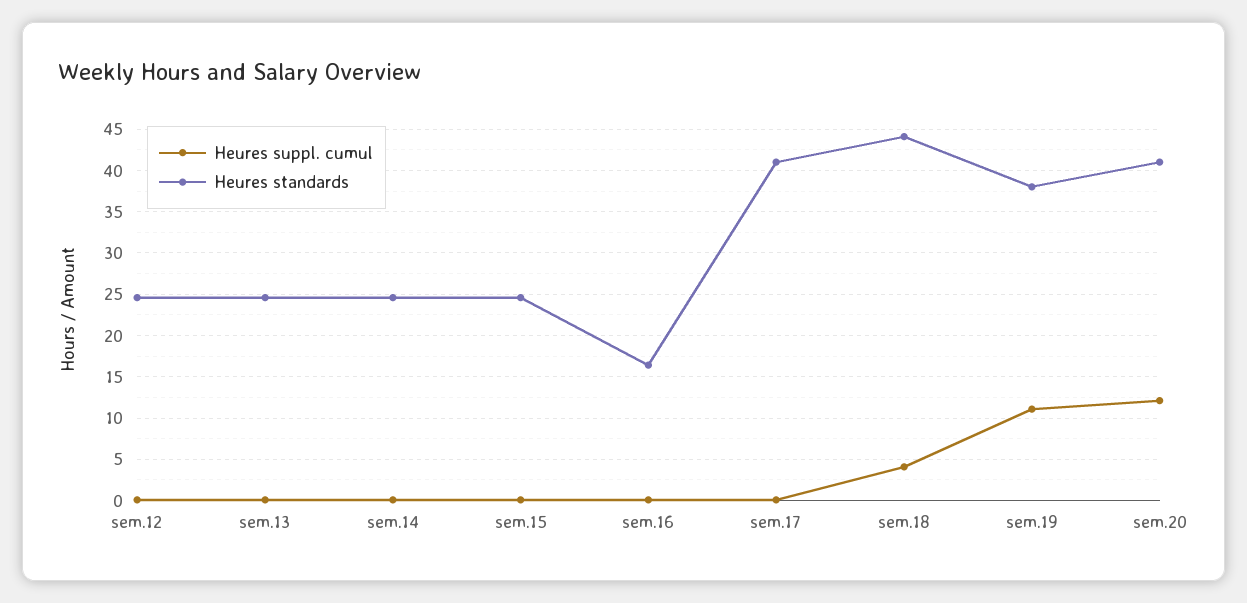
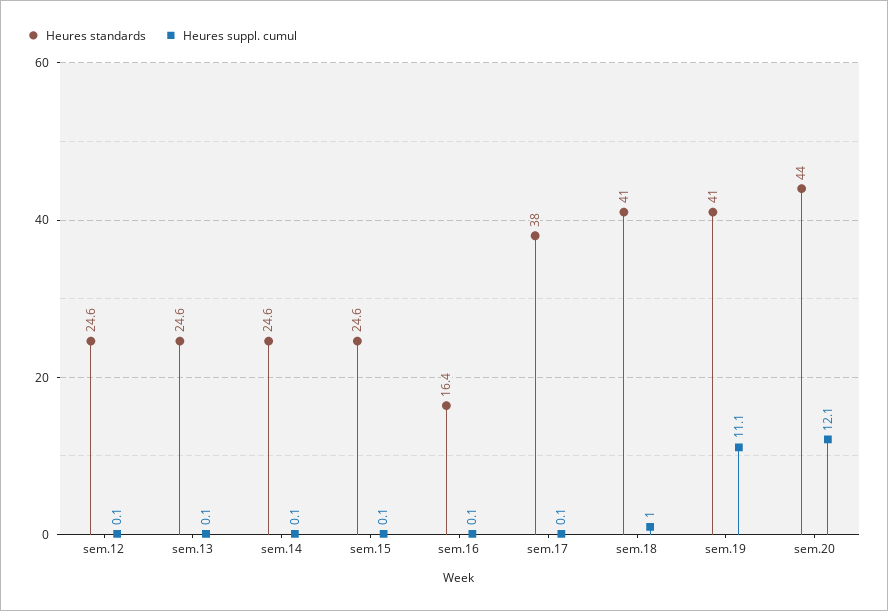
Heures standards, sem.17: 41 -> 38
Heures suppl. cumul, sem.18: 4 -> 1
Heures standards, sem.18: 44 -> 41
Heures standards, sem.19: 38 -> 41
Heures standards, sem.20: 41 -> 44

